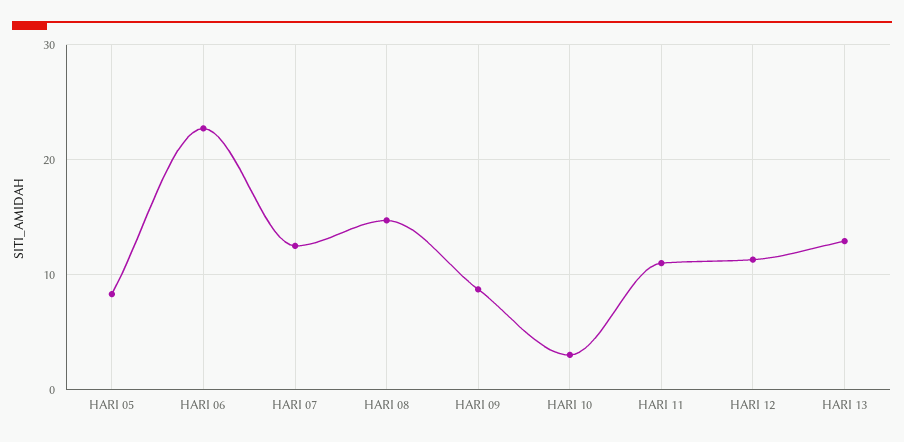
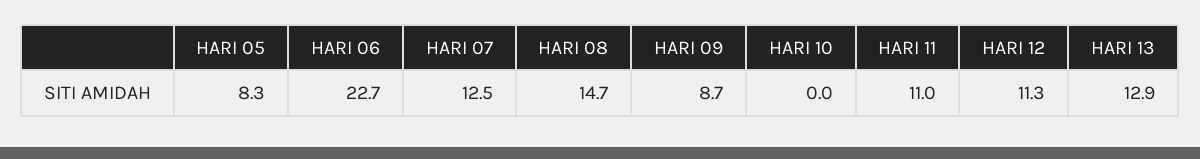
HARI 10: 3 -> 0

